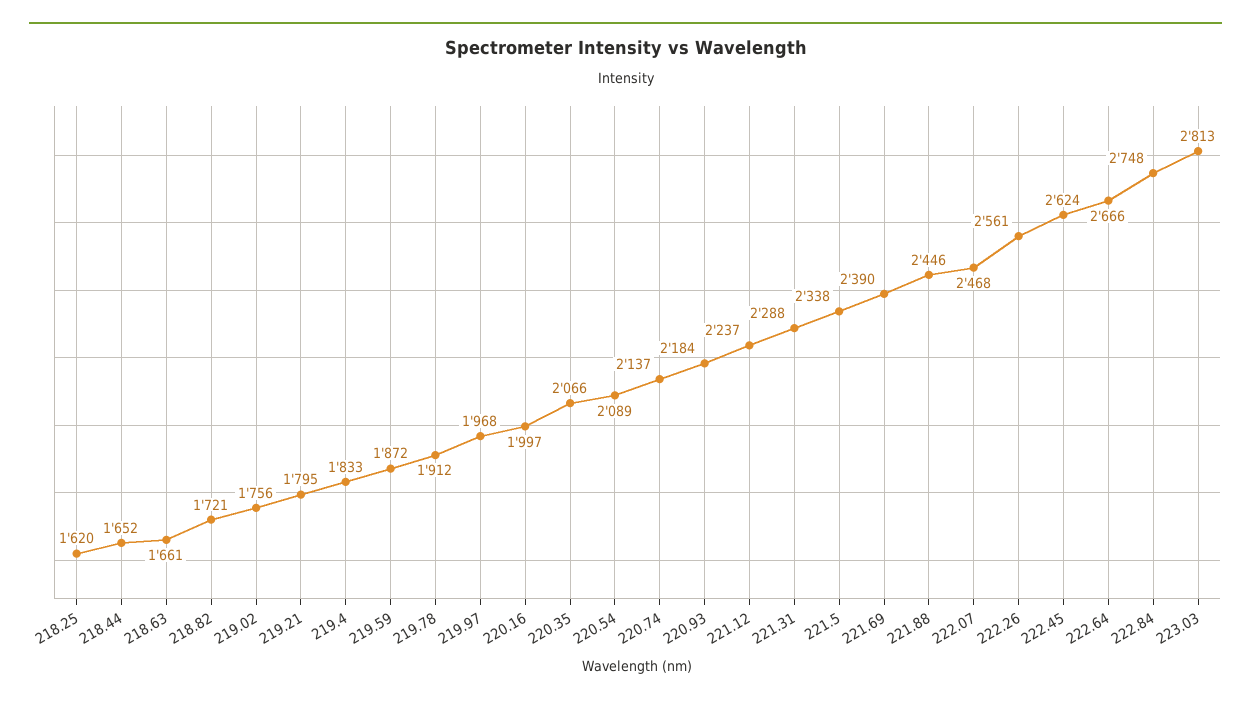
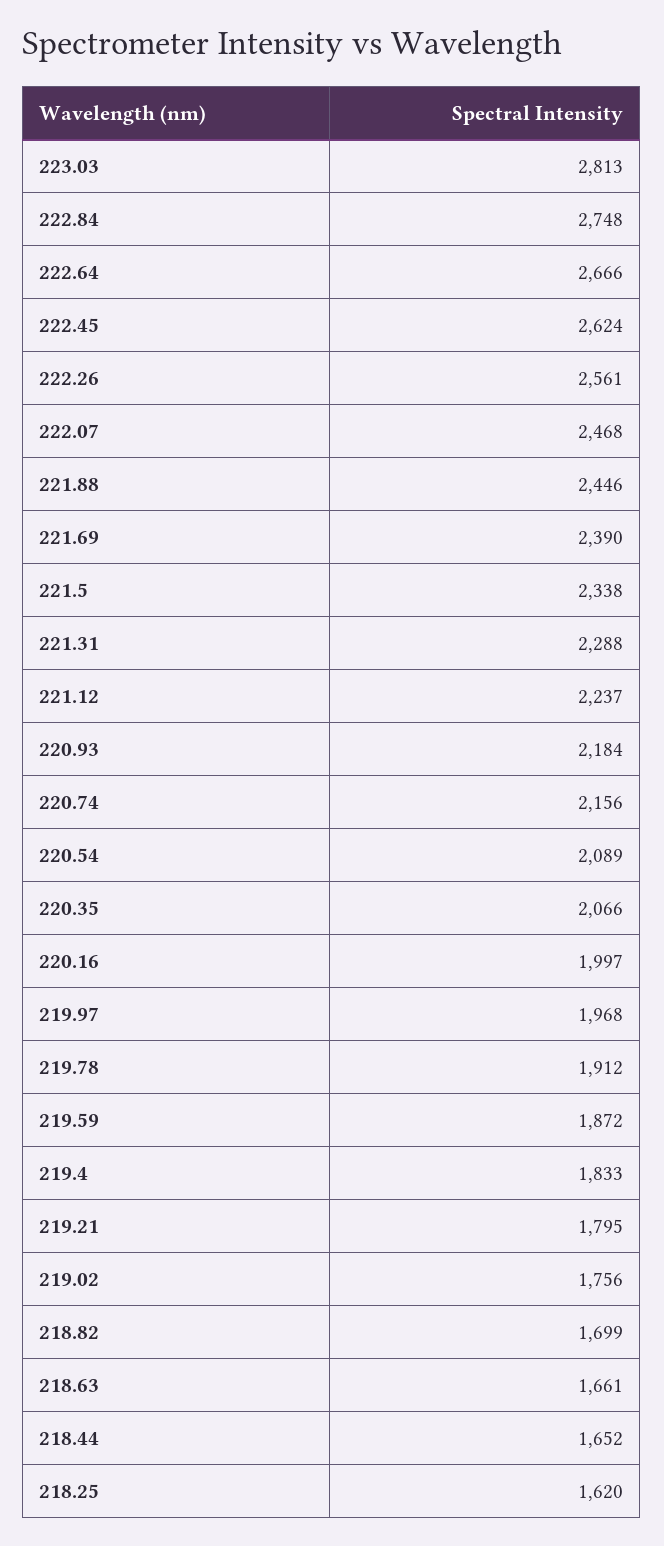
218.82: 1721 -> 1699
220.74: 2137 -> 2156

